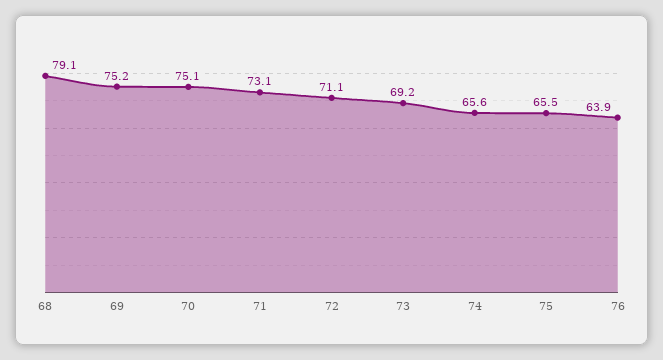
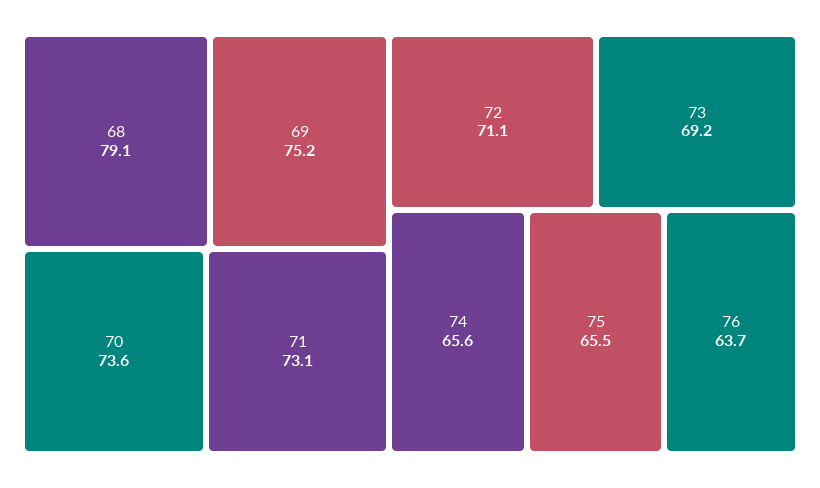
70: 75.1 -> 73.6
76: 63.9 -> 63.7

